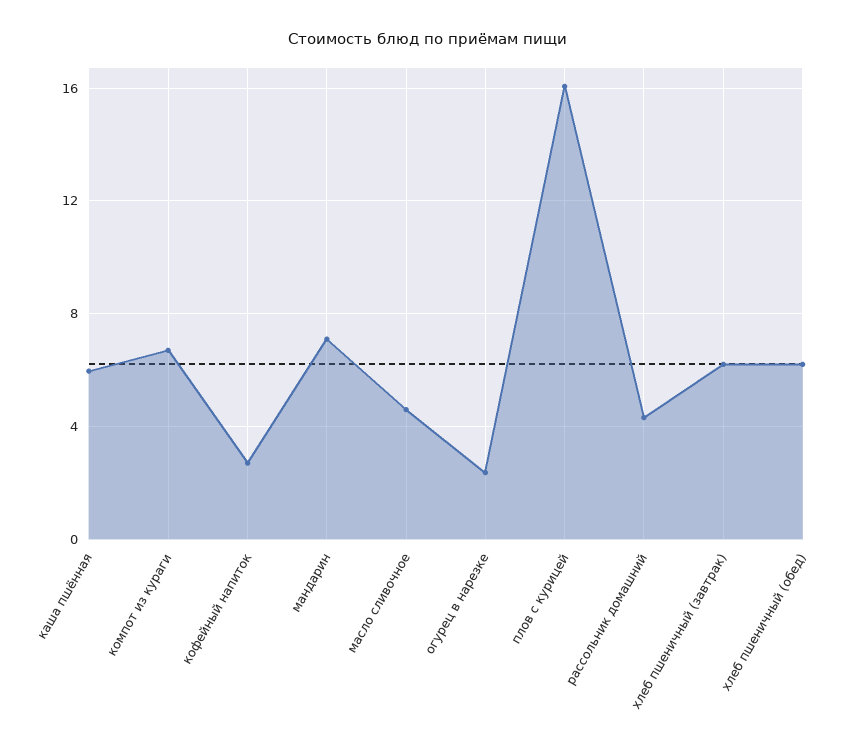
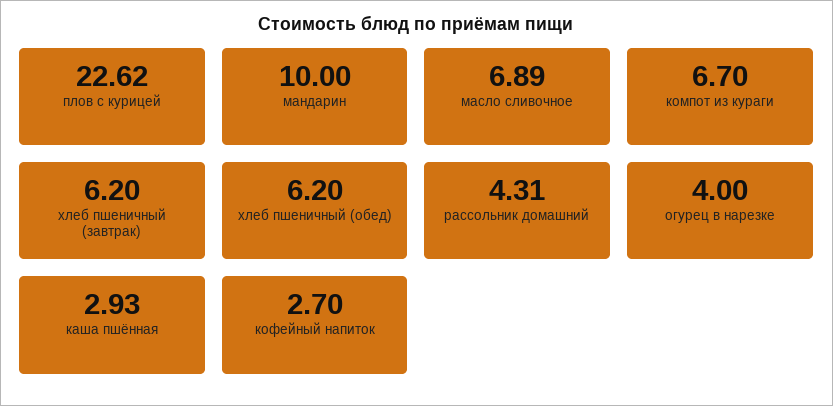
каша пшённая: 6 -> 2.93
мандарин: 7 -> 10
масло сливочное: 4.5 -> 6.89
огурец в нарезке: 2.5 -> 4
плов с курицей: 16 -> 22.62

